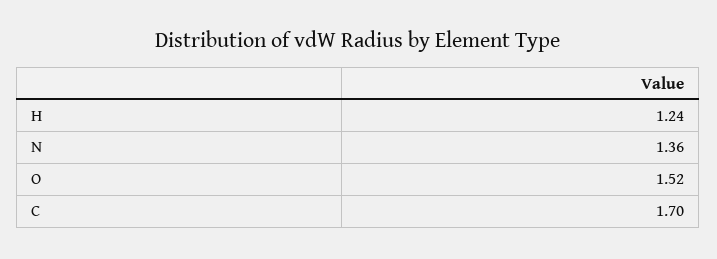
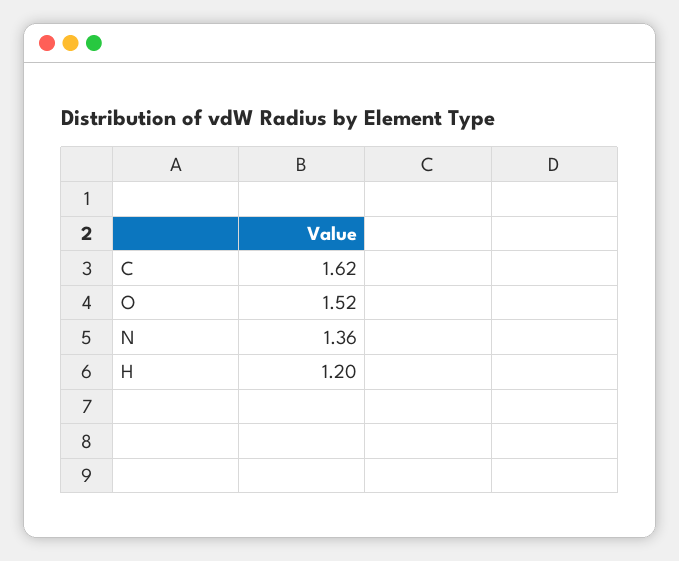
H: 1.24 -> 1.2
C: 1.7 -> 1.62

